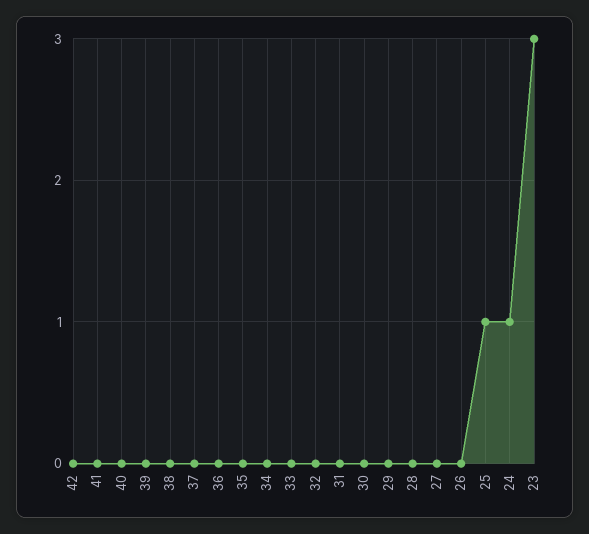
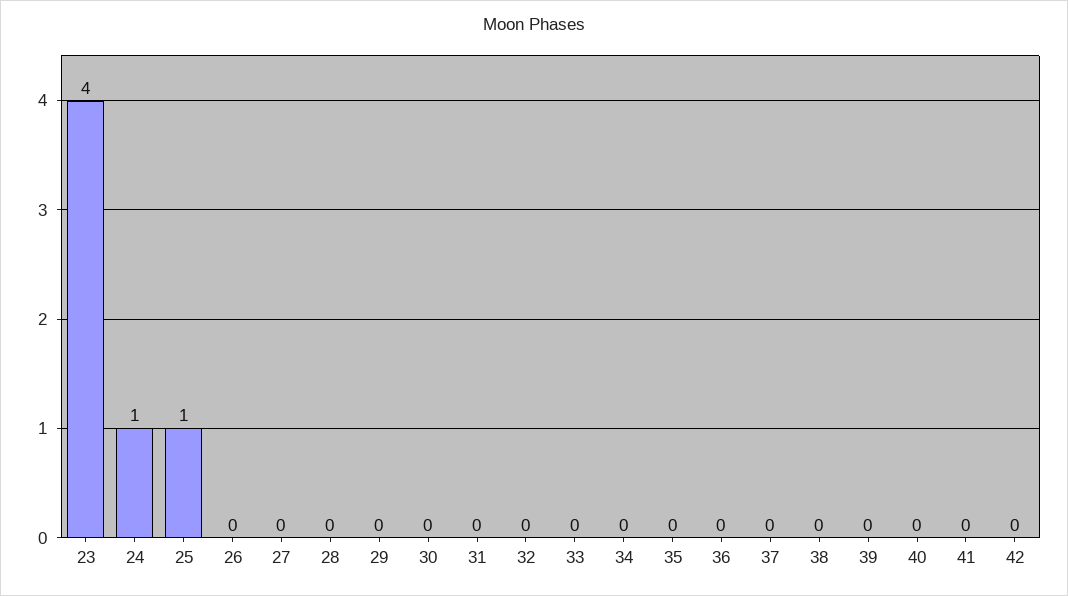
23: 3 -> 4

